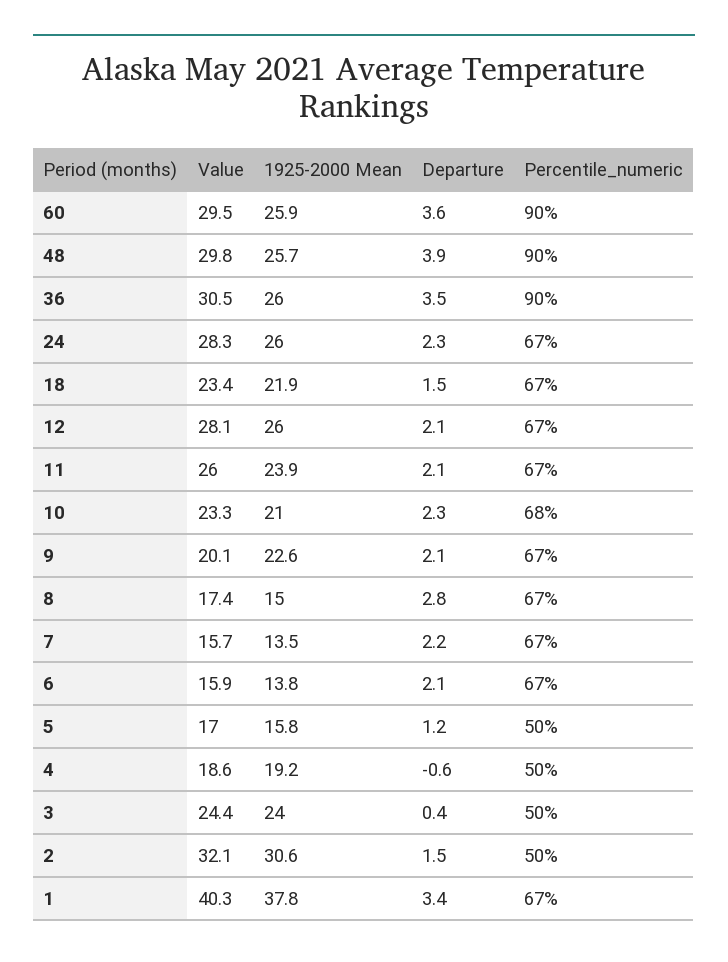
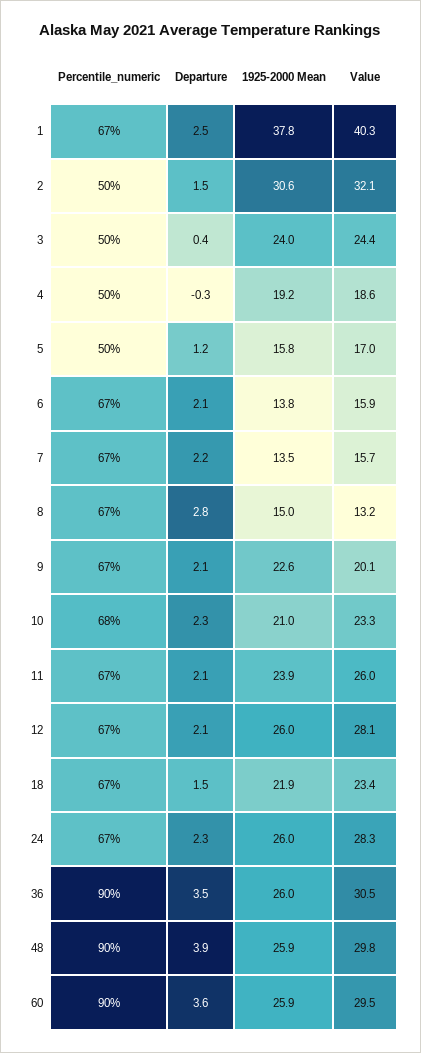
1925-2000 Mean, 48: 25.7 -> 25.9
Value, 8: 17.4 -> 13.2
Departure, 4: -0.6 -> -0.3
Departure, 1: 3.4 -> 2.5

